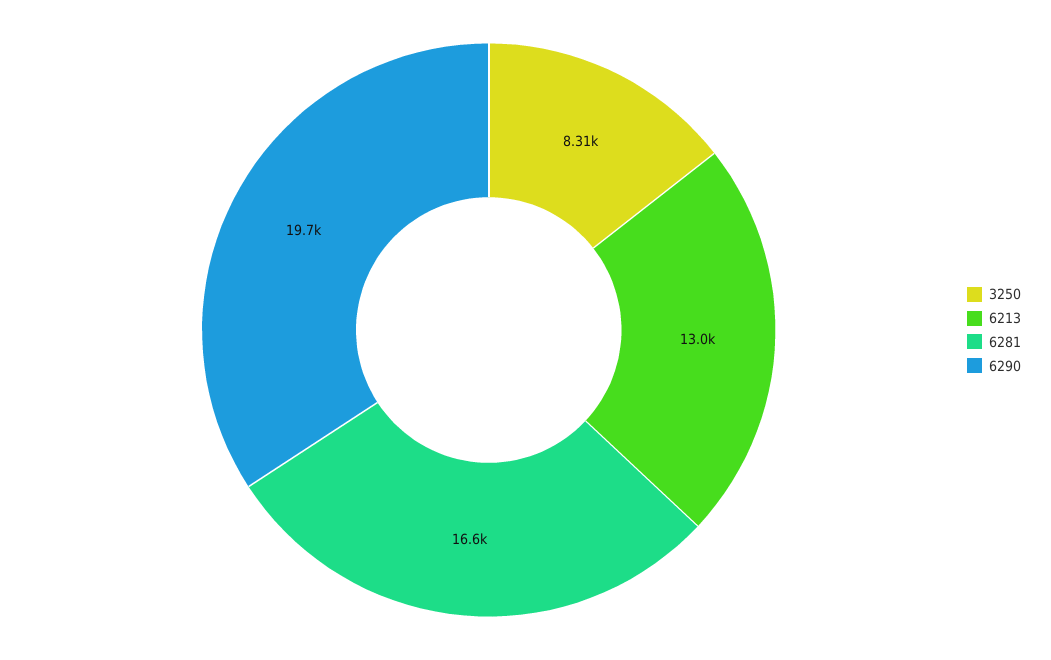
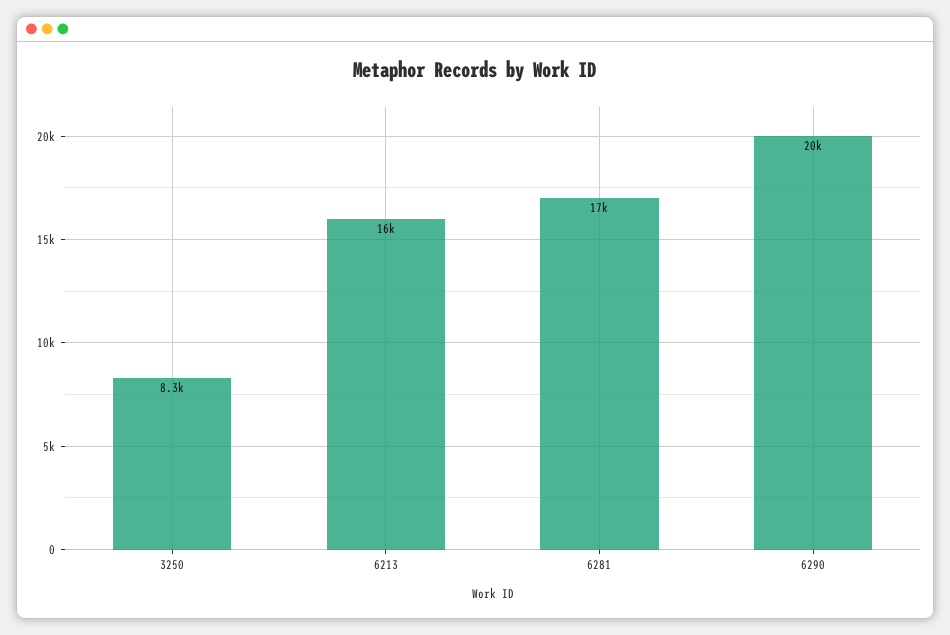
6213: 13000 -> 16000

